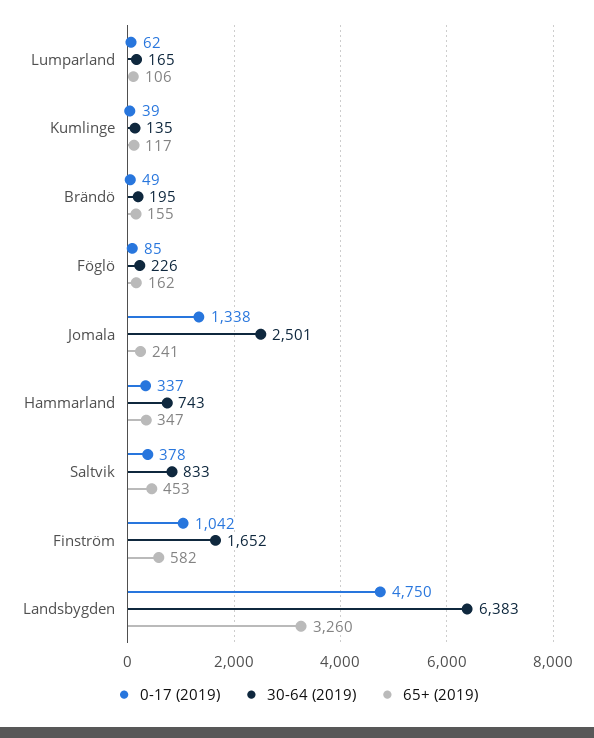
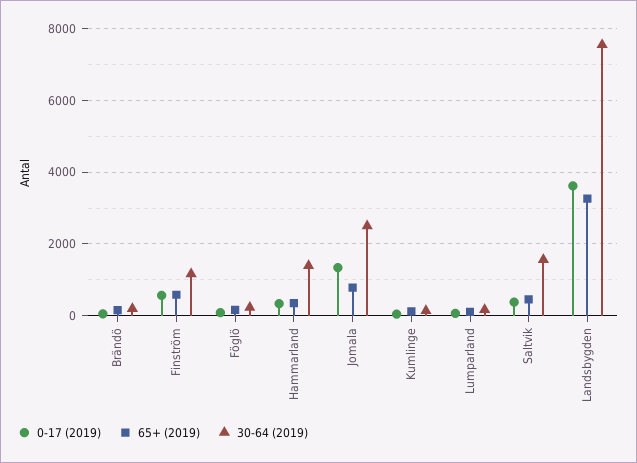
65+ (2019), Jomala: 241 -> 800
30-64 (2019), Hammarland: 743 -> 1400
30-64 (2019), Saltvik: 833 -> 1600
0-17 (2019), Finström: 1042 -> 600
30-64 (2019), Finström: 1652 -> 1200
0-17 (2019), Landsbygden: 4750 -> 3600
30-64 (2019), Landsbygden: 6383 -> 7600

